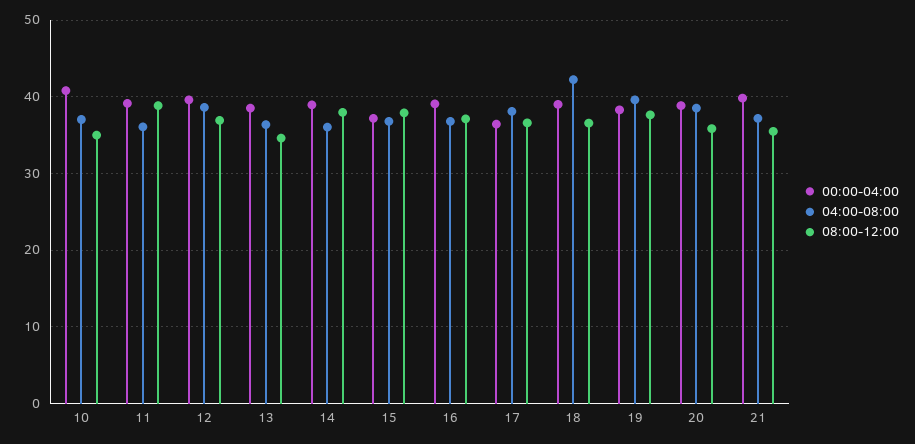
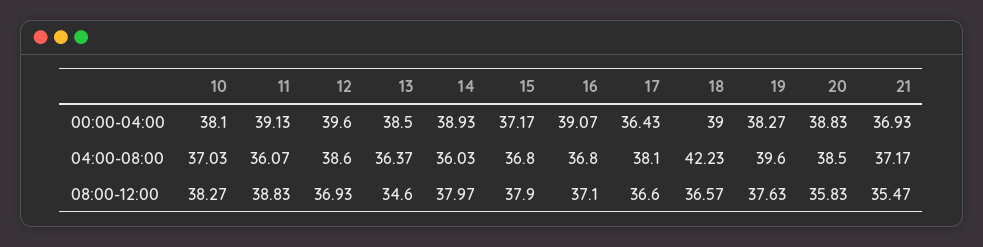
00:00-04:00, 10: 41 -> 38.1
08:00-12:00, 10: 35 -> 38.27
00:00-04:00, 21: 40 -> 36.93

